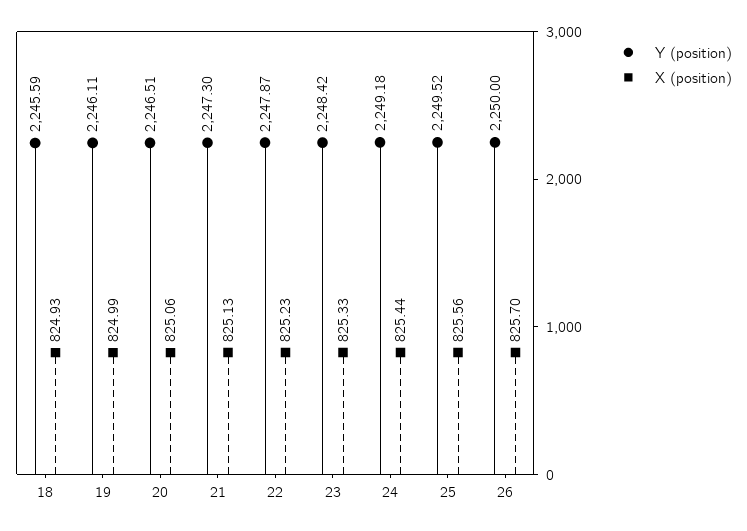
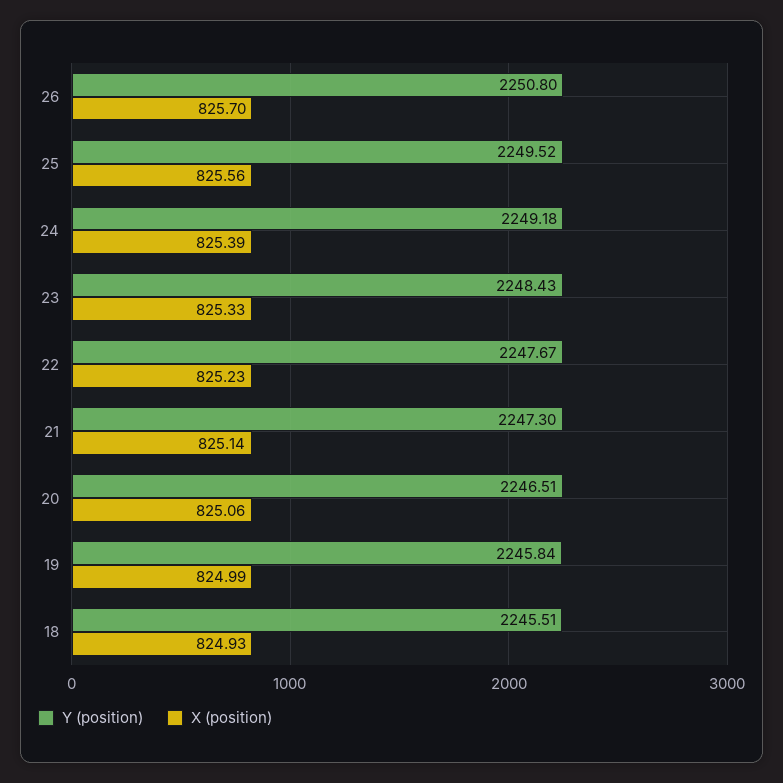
Y (position), 18: 2245.59 -> 2245.51
Y (position), 19: 2246.11 -> 2245.84
X (position), 21: 825.13 -> 825.14
Y (position), 22: 2247.87 -> 2247.67
Y (position), 23: 2248.42 -> 2248.43
X (position), 24: 825.44 -> 825.39
Y (position), 26: 2250 -> 2250.8

